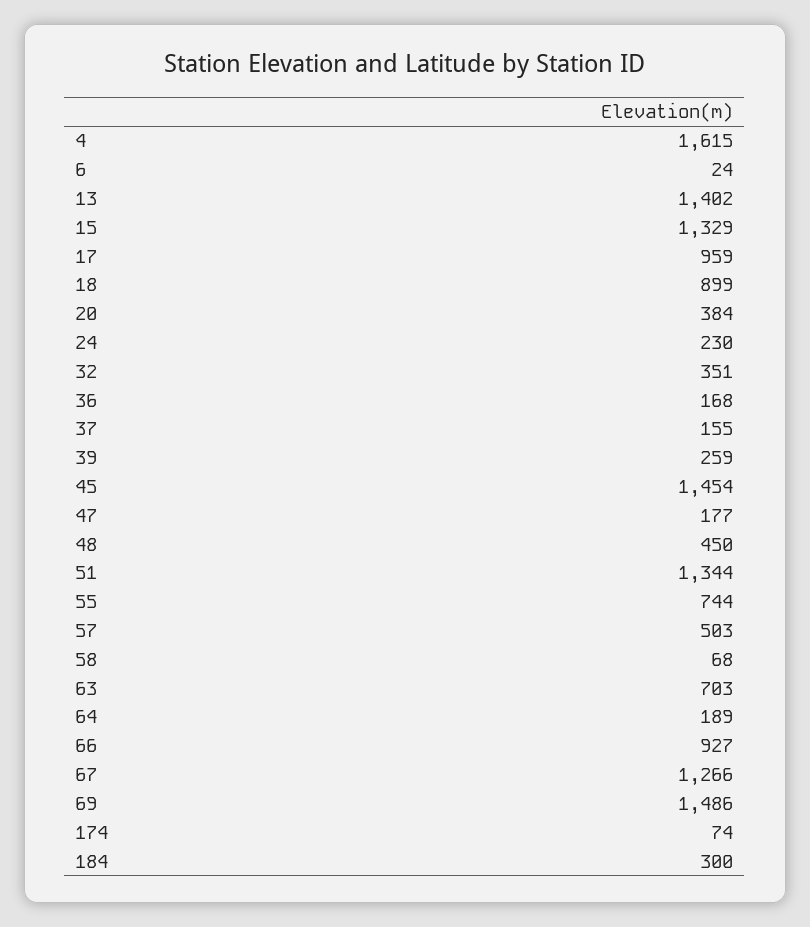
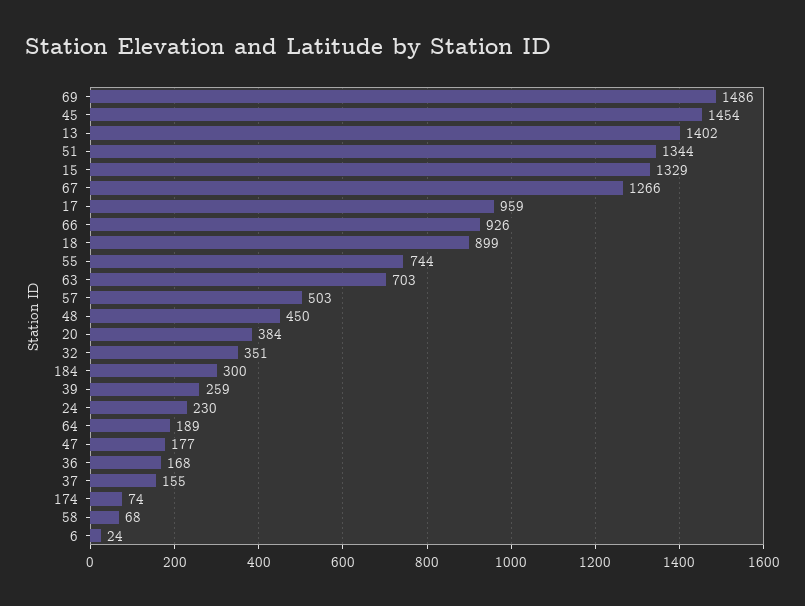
4: 1615 -> none
66: 927 -> 926

